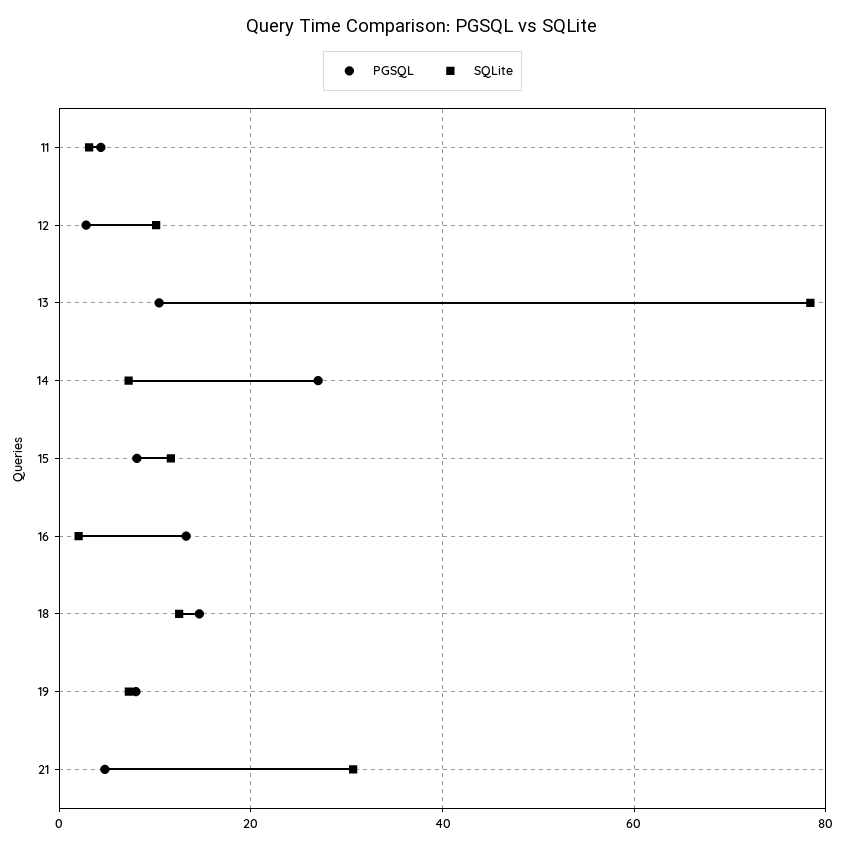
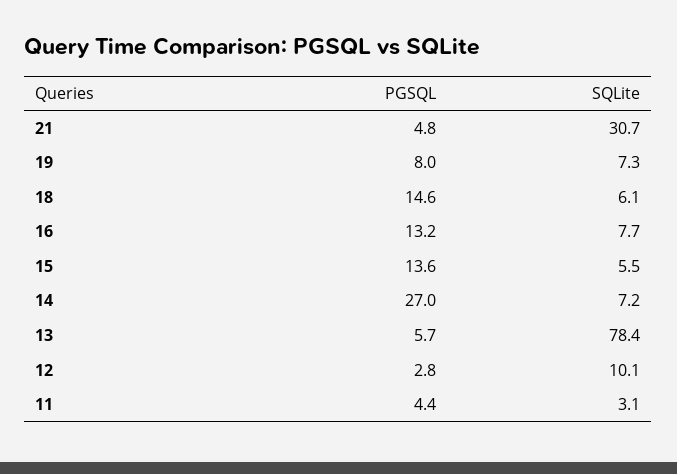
PGSQL, 13: 10 -> 5.7
PGSQL, 15: 8 -> 13.6
SQLite, 15: 12 -> 5.5
SQLite, 16: 2 -> 7.7
SQLite, 18: 12 -> 6.1

